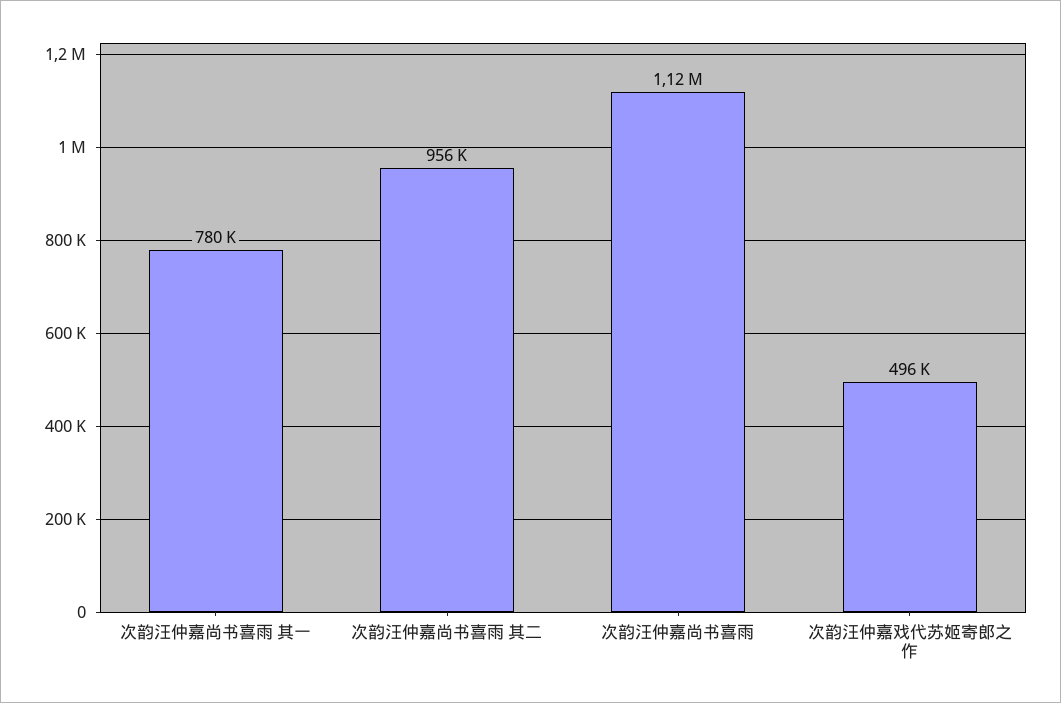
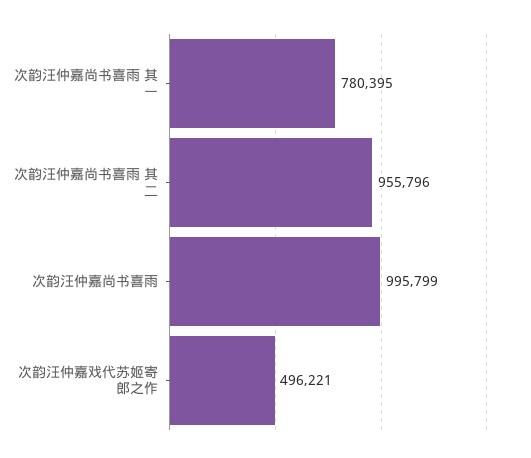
次韵汪仲嘉尚书喜雨: 1120000 -> 995799

